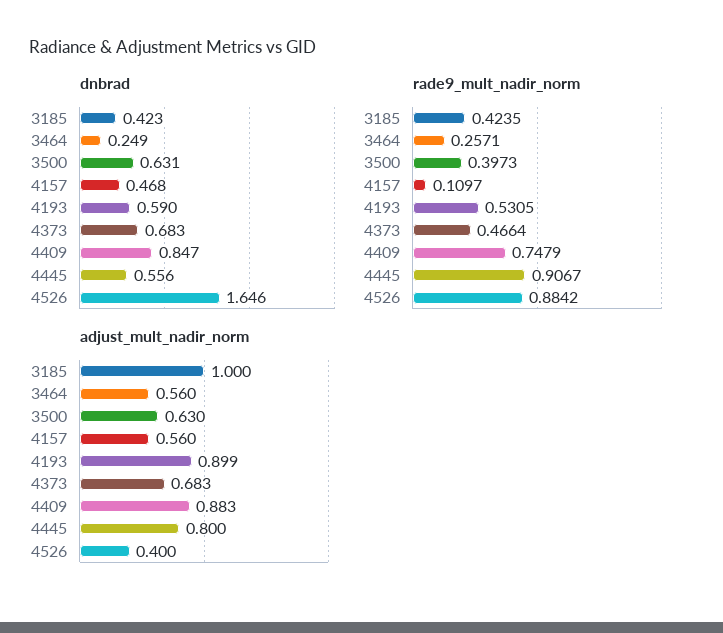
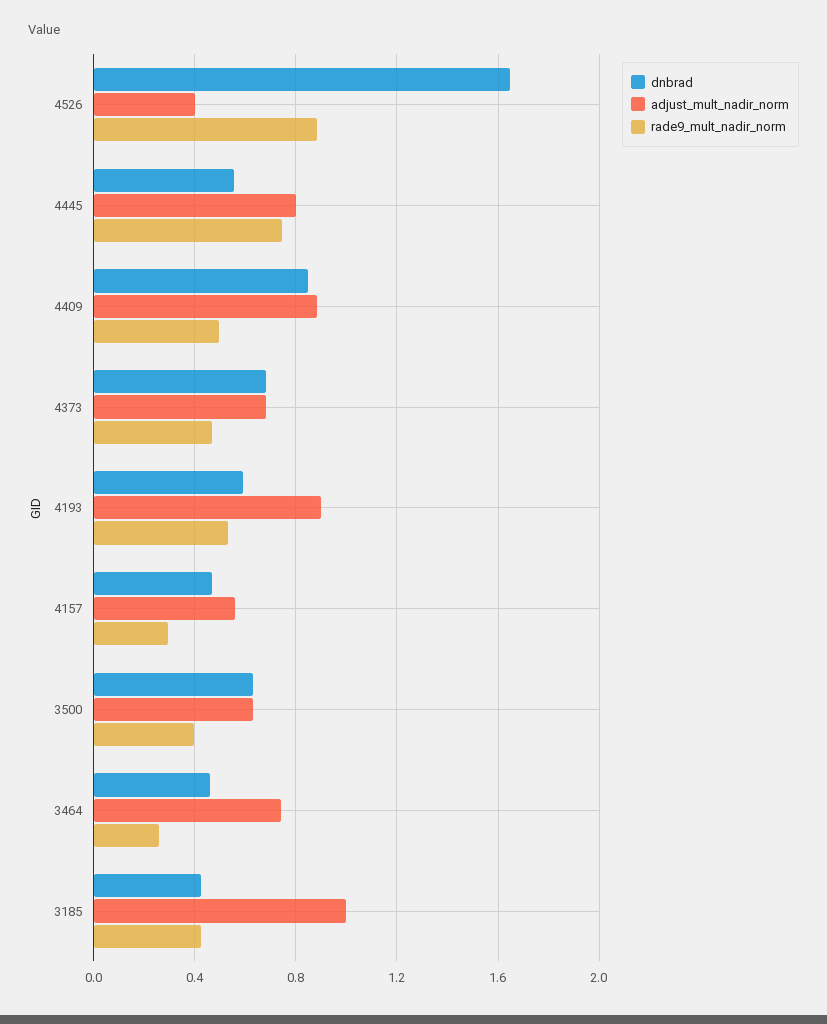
dnbrad, 3464: 0.249 -> 0.45
rade9_mult_nadir_norm, 4157: 0.1097 -> 0.3
rade9_mult_nadir_norm, 4409: 0.7479 -> 0.5
rade9_mult_nadir_norm, 4445: 0.9067 -> 0.75
adjust_mult_nadir_norm, 3464: 0.56 -> 0.75

